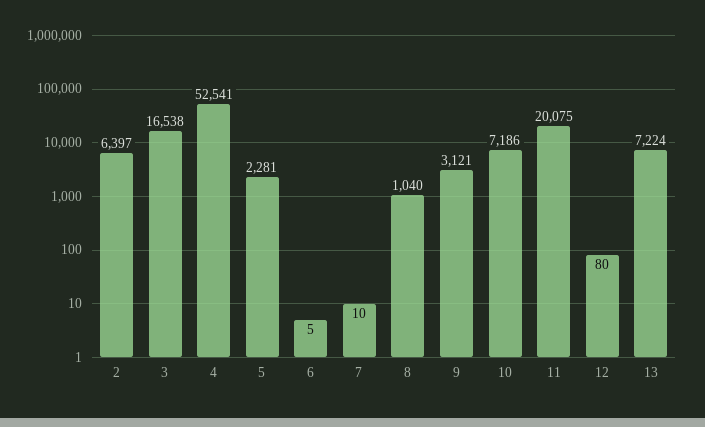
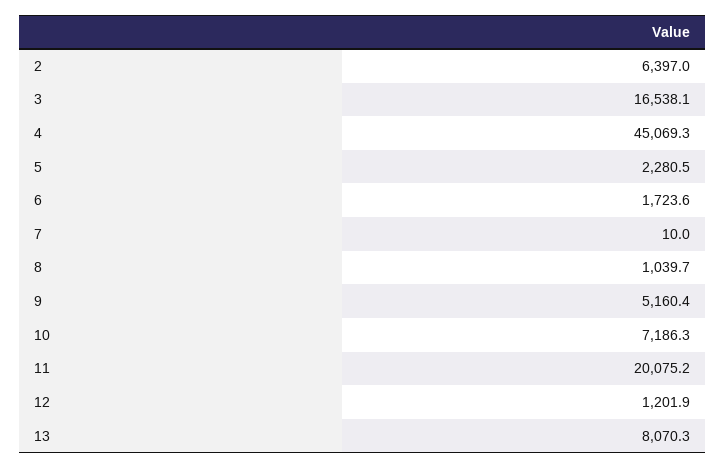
4: 52541 -> 45069.3
6: 5 -> 1723.6
9: 3121 -> 5160.4
12: 80 -> 1201.9
13: 7224 -> 8070.3

